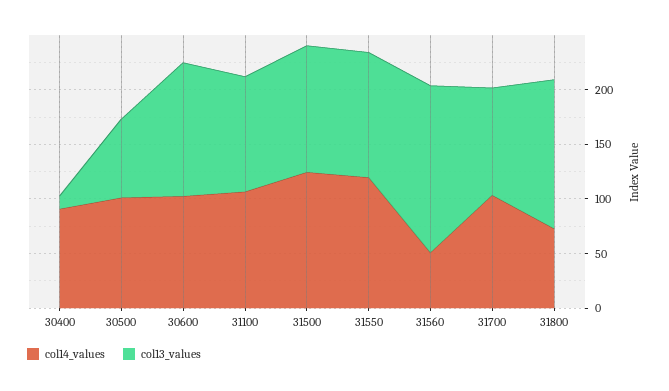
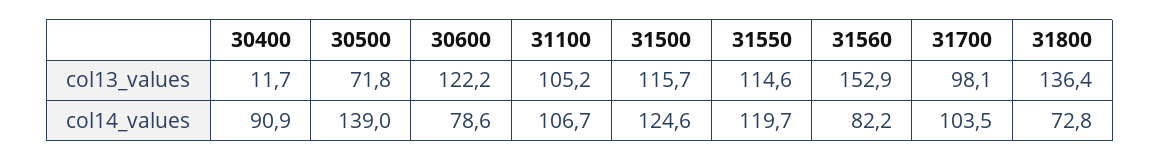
col14_values, 30500: 100 -> 139
col14_values, 30600: 100 -> 78.6
col14_values, 31560: 50 -> 82.2

